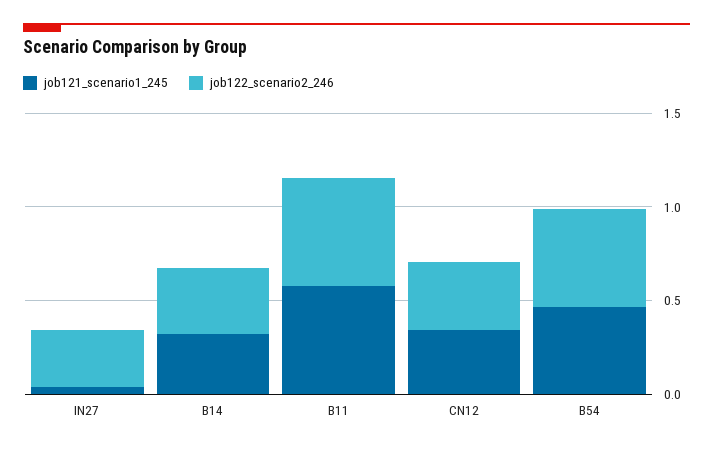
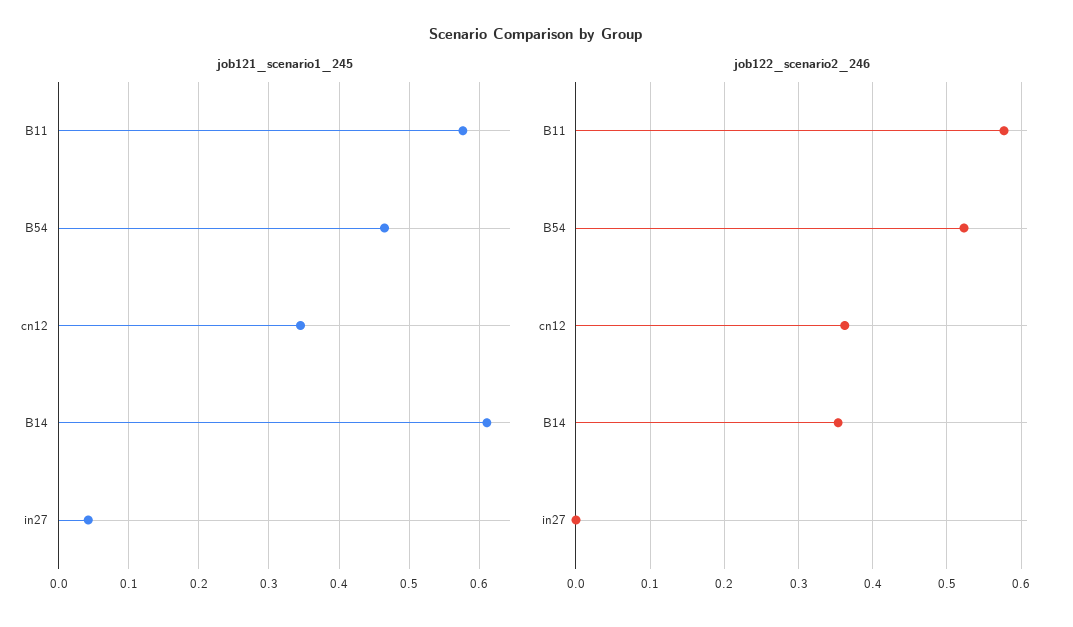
job122_scenario2_246, IN27: 0.3 -> 0
job121_scenario1_245, B14: 0.3 -> 0.61

